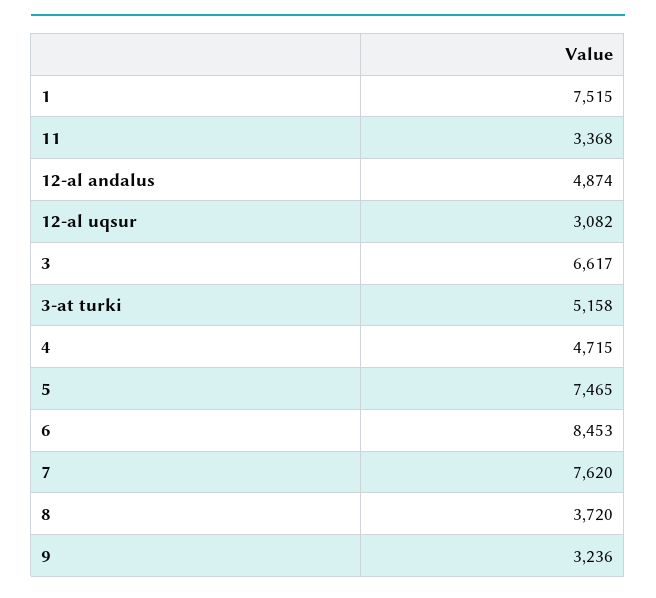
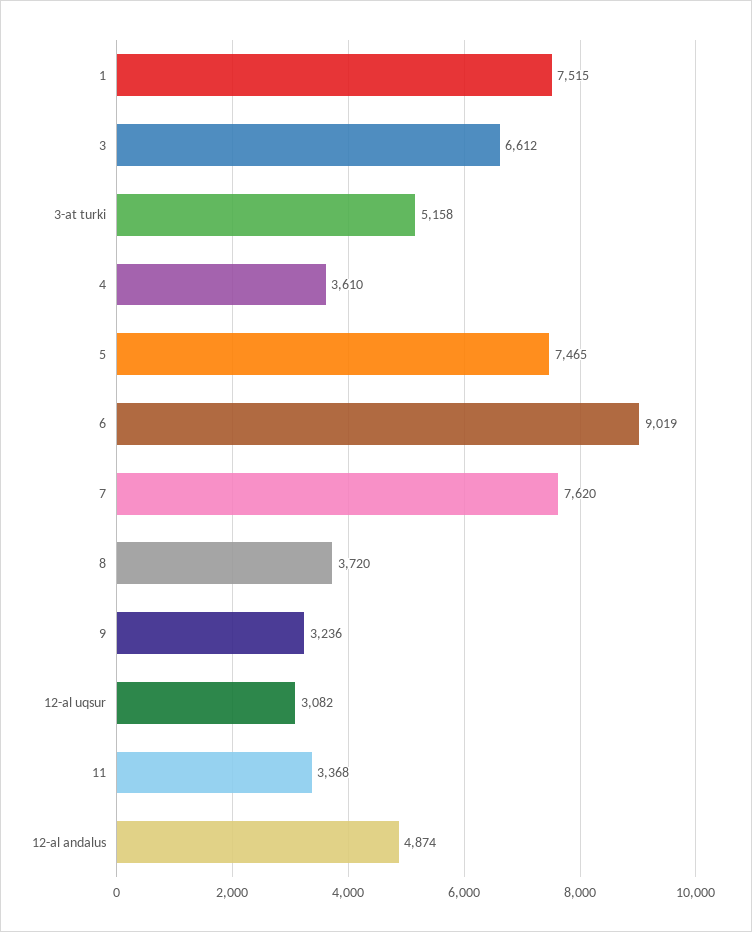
3: 6617 -> 6612
4: 4715 -> 3610
6: 8453 -> 9019

